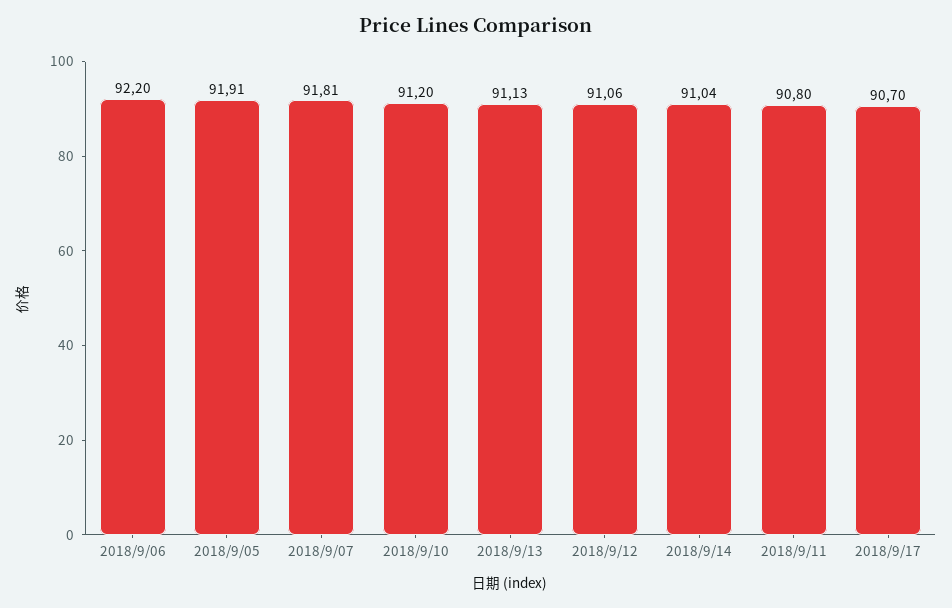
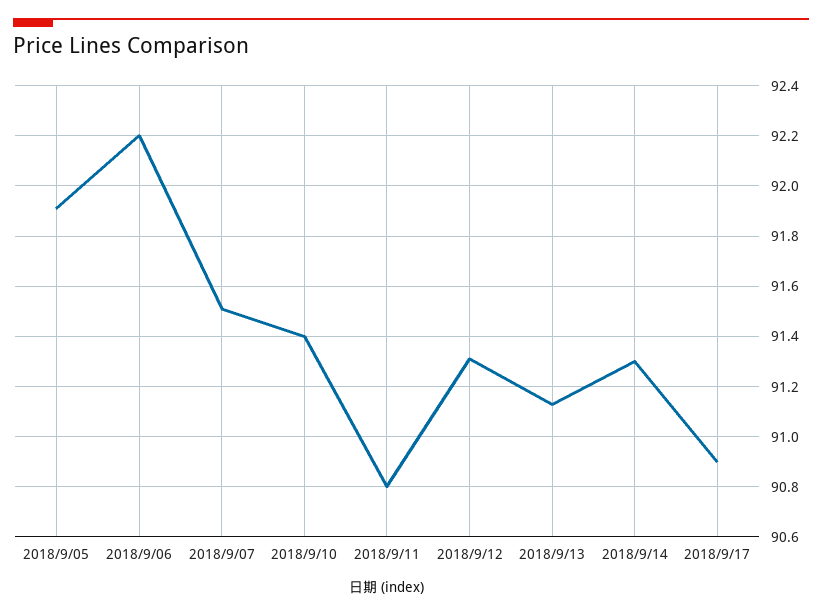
2018/9/07: 91.81 -> 91.5
2018/9/10: 91.2 -> 91.4
2018/9/12: 91.06 -> 91.3
2018/9/14: 91.04 -> 91.3
2018/9/17: 90.7 -> 90.9

